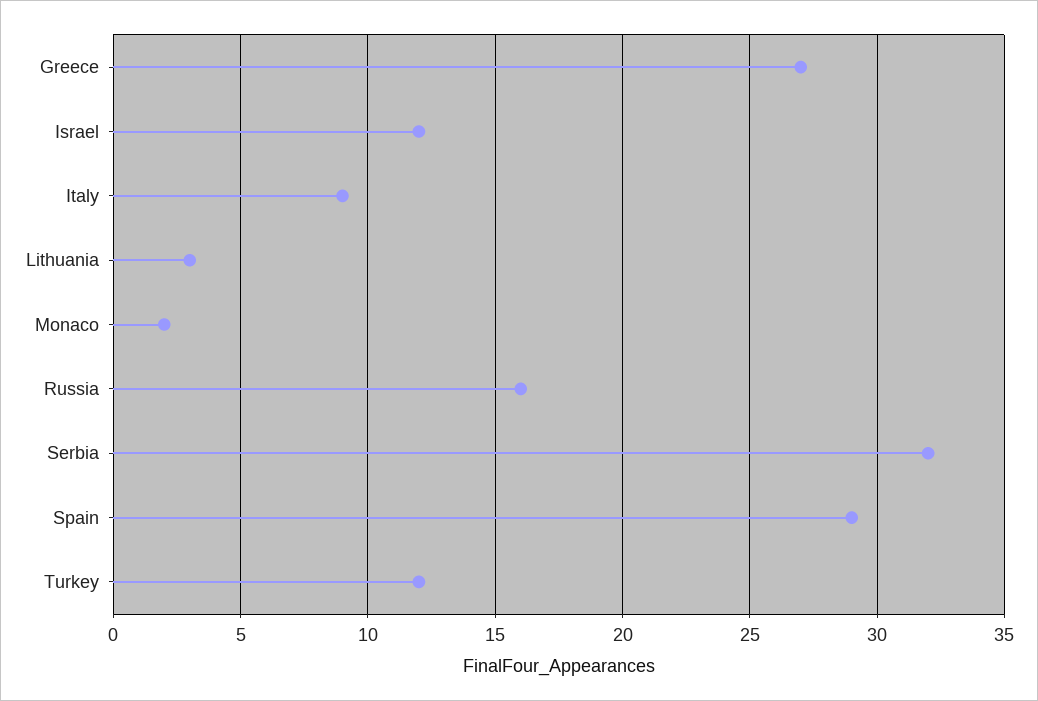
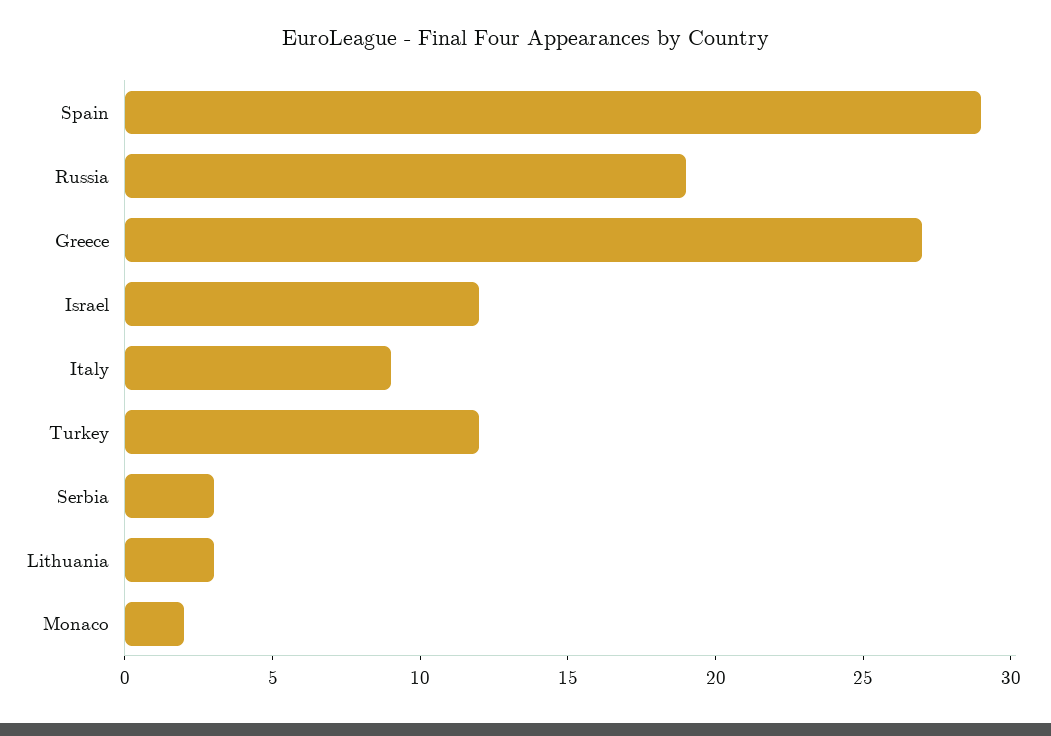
Russia: 16 -> 19
Serbia: 32 -> 3

